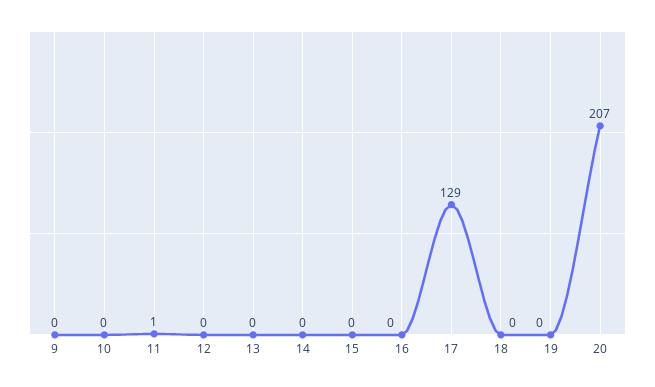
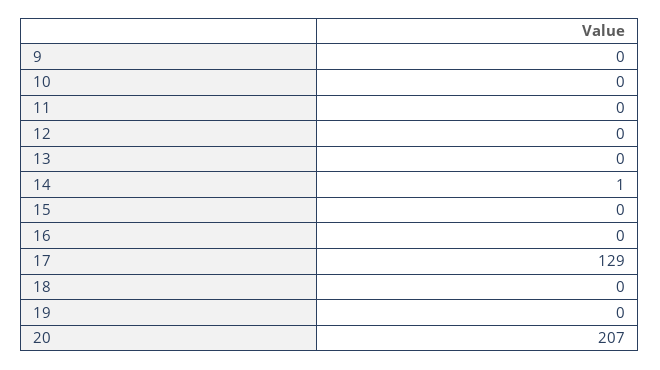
11: 1 -> 0
14: 0 -> 1

